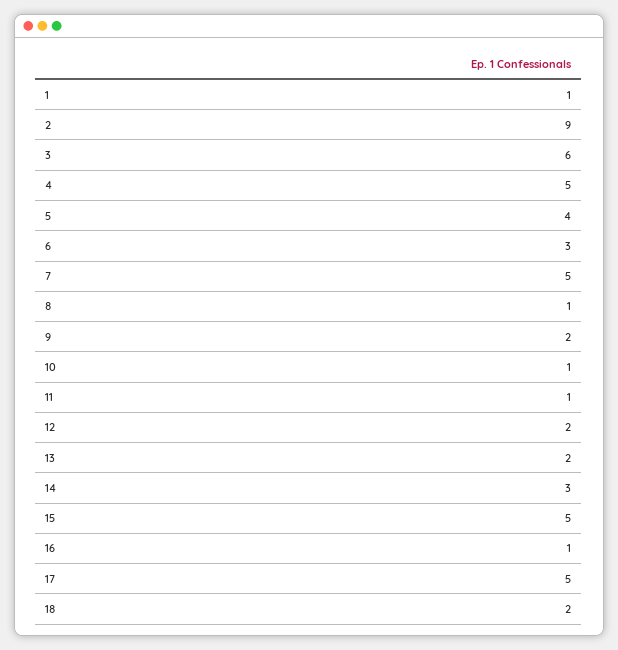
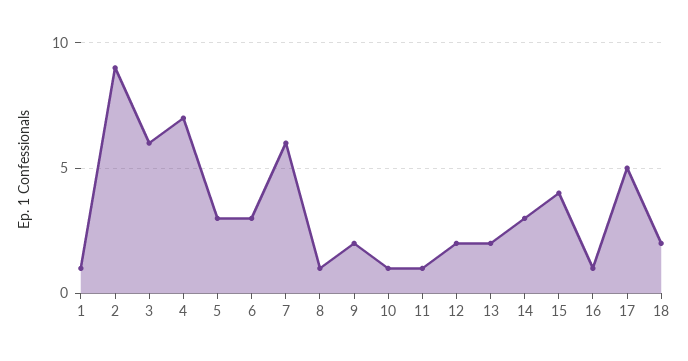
4: 5 -> 7
5: 4 -> 3
7: 5 -> 6
15: 5 -> 4

